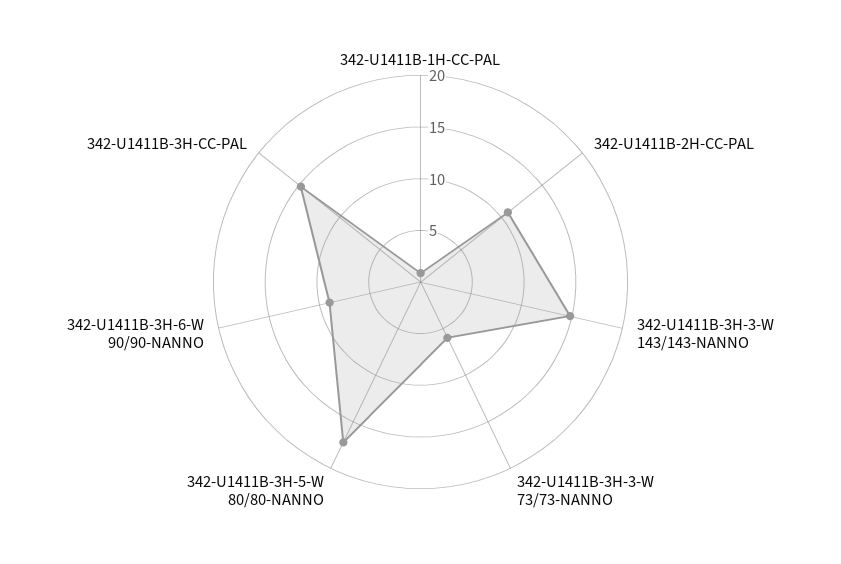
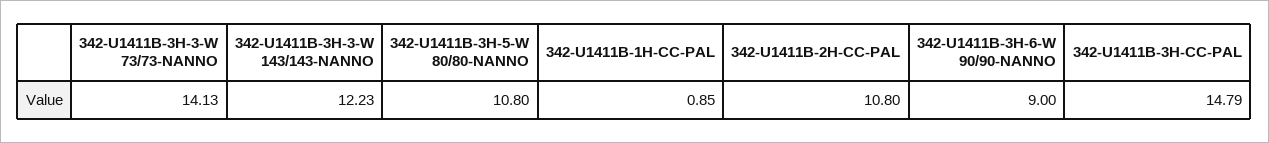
342-U1411B-3H-3-W 143/143-NANNO: 15 -> 12.23
342-U1411B-3H-3-W 73/73-NANNO: 6 -> 14.13
342-U1411B-3H-5-W 80/80-NANNO: 17 -> 10.8

